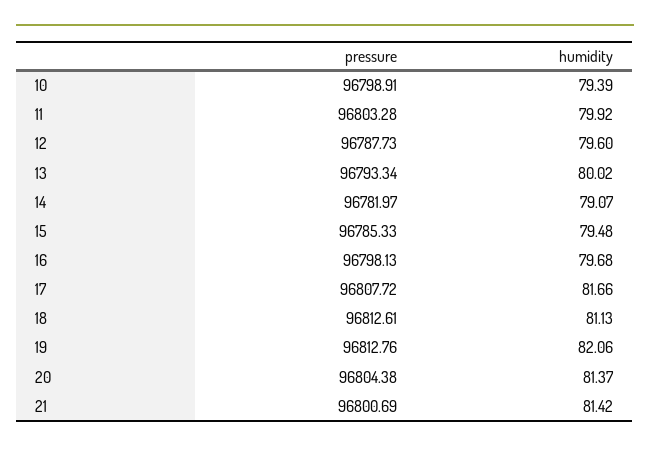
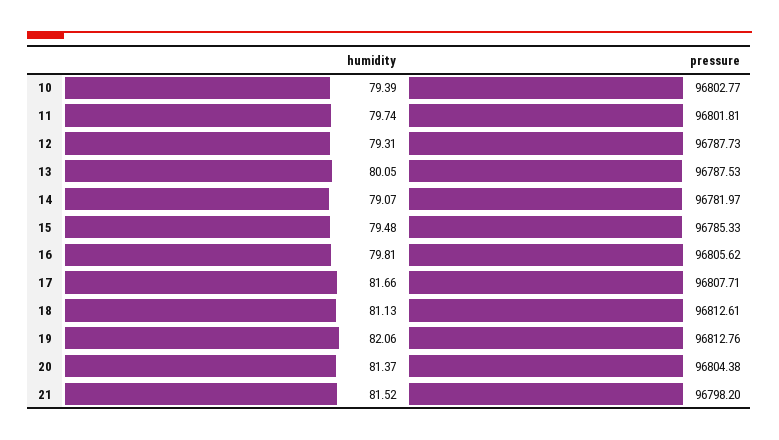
pressure, 10: 96798.91 -> 96802.77
pressure, 11: 96803.28 -> 96801.81
humidity, 11: 79.92 -> 79.74
humidity, 12: 79.6 -> 79.31
pressure, 13: 96793.34 -> 96787.53
humidity, 13: 80.02 -> 80.05
pressure, 16: 96798.13 -> 96805.62
humidity, 16: 79.68 -> 79.81
pressure, 17: 96807.72 -> 96807.71
pressure, 21: 96800.69 -> 96798.2
humidity, 21: 81.42 -> 81.52

